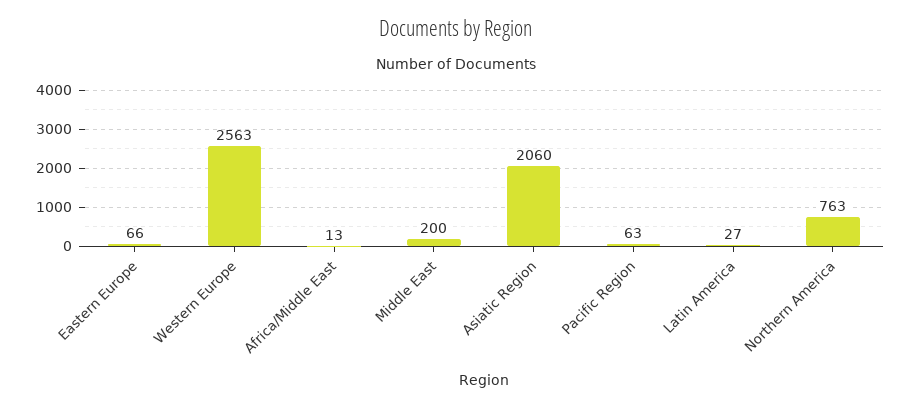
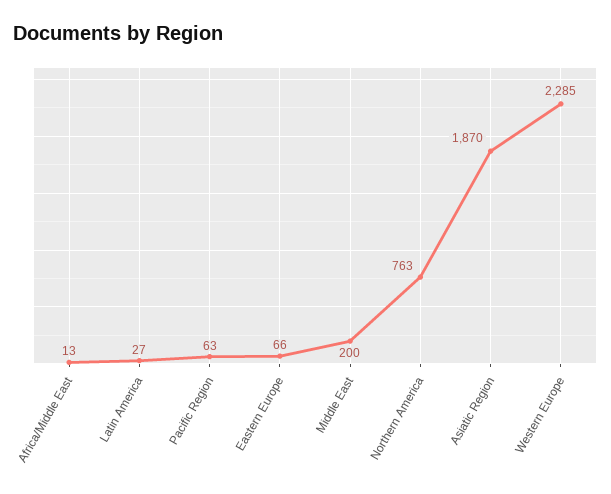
Western Europe: 2563 -> 2285
Asiatic Region: 2060 -> 1870

